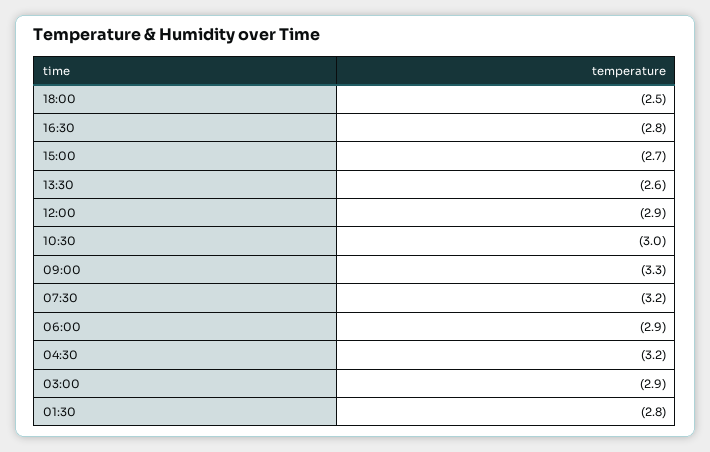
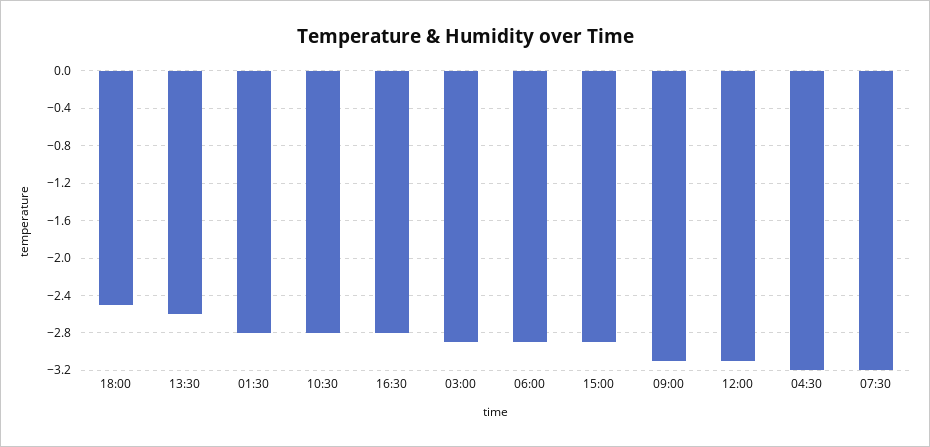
15:00: -2.7 -> -2.9
12:00: -2.9 -> -3.1
10:30: -3 -> -2.8
09:00: -3.3 -> -3.1

